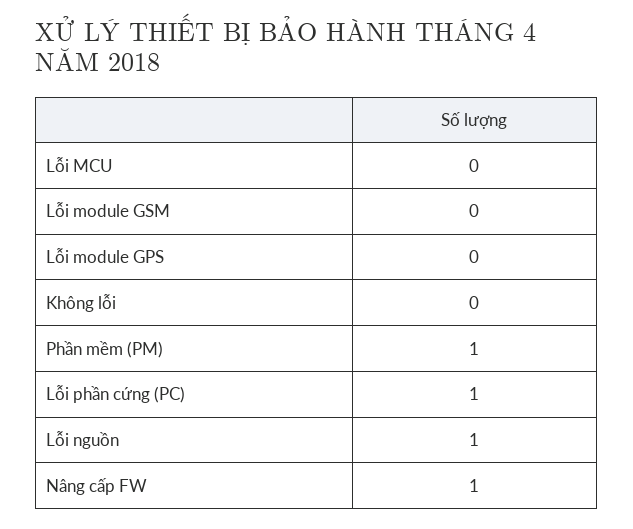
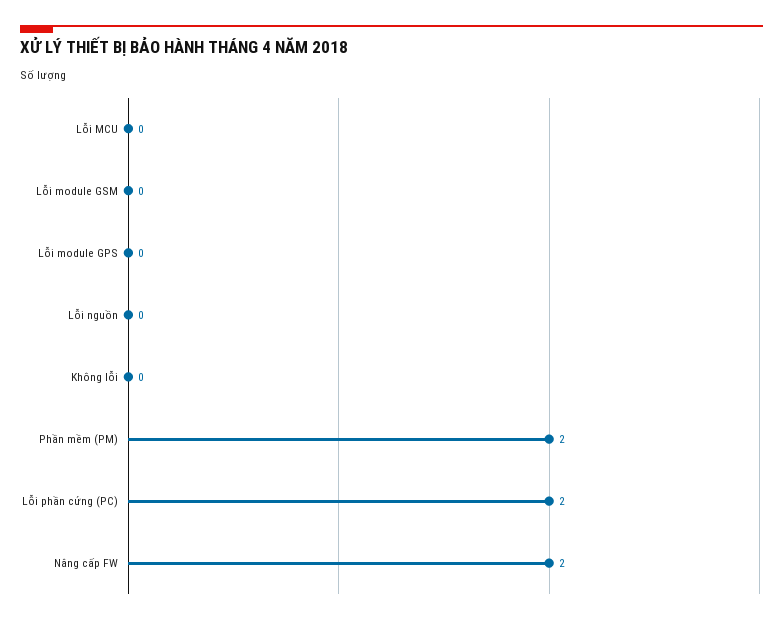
Phần mềm (PM): 1 -> 2
Lỗi phần cứng (PC): 1 -> 2
Lỗi nguồn: 1 -> 0
Nâng cấp FW: 1 -> 2

